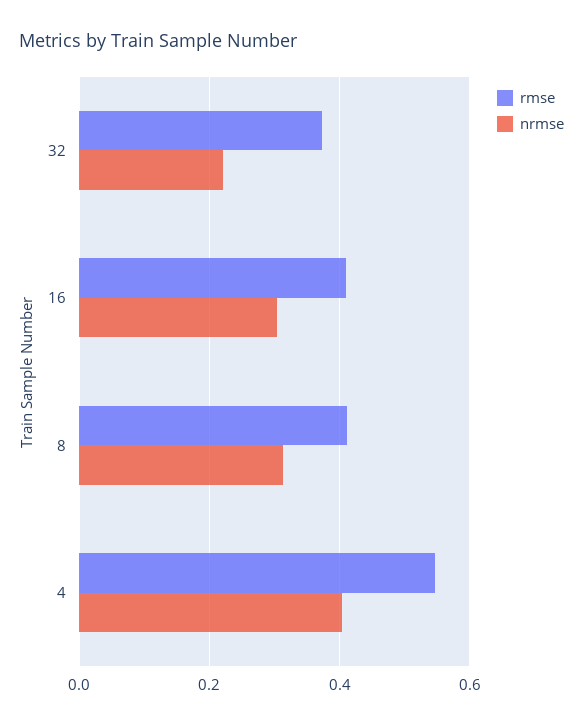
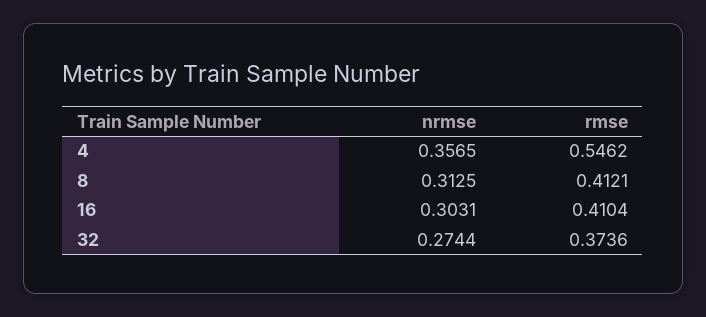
nrmse, 32: 0.22 -> 0.2744
nrmse, 4: 0.4 -> 0.3565

